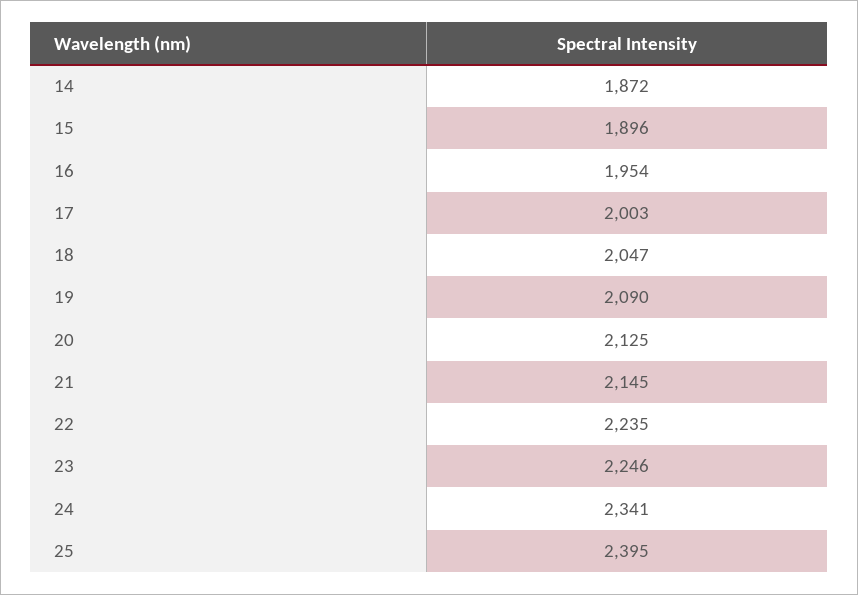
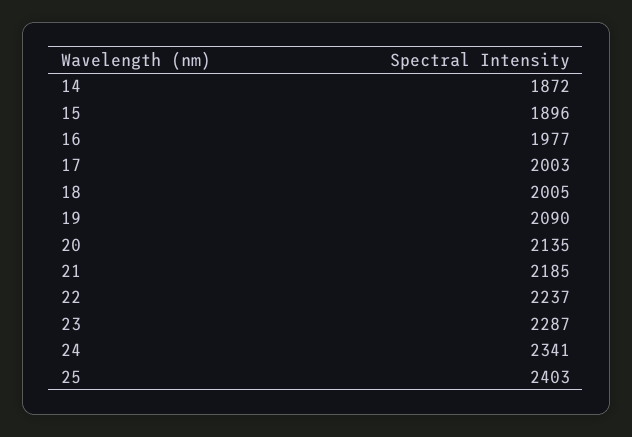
16: 1954 -> 1977
18: 2047 -> 2005
20: 2125 -> 2135
21: 2145 -> 2185
22: 2235 -> 2237
23: 2246 -> 2287
25: 2395 -> 2403

